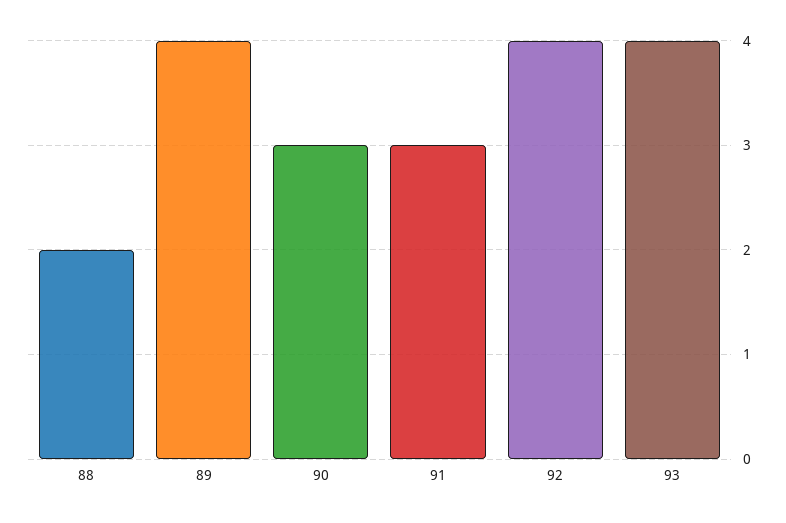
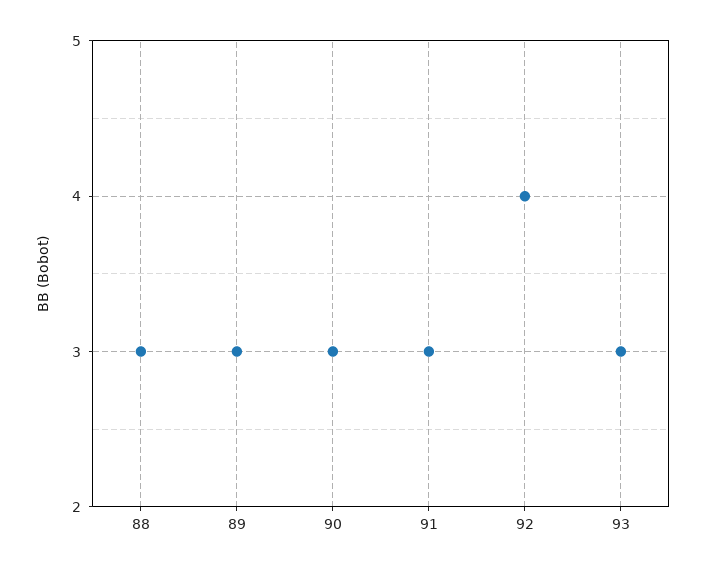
88: 2 -> 3
89: 4 -> 3
93: 4 -> 3

